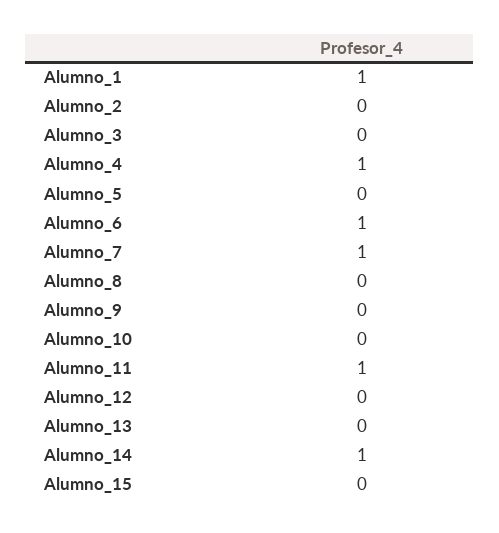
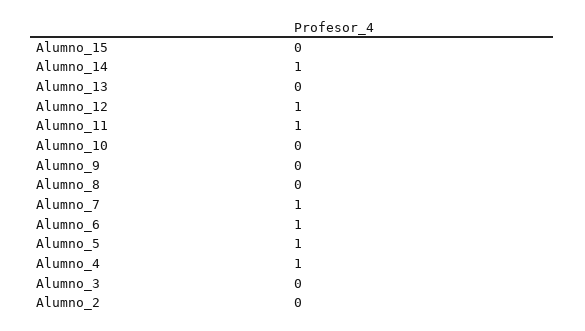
Alumno_1: 1 -> none
Alumno_5: 0 -> 1
Alumno_12: 0 -> 1

